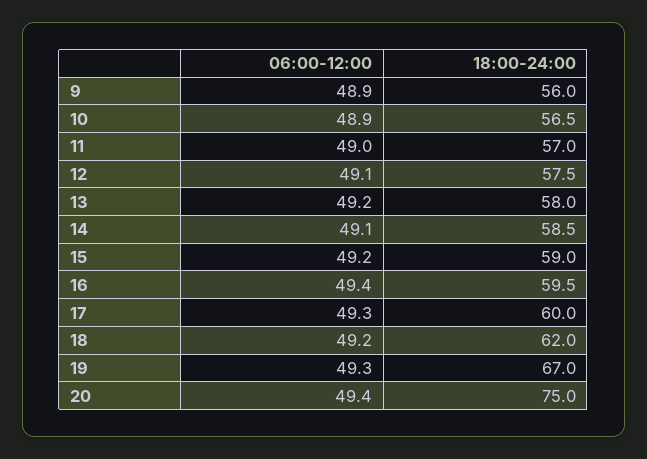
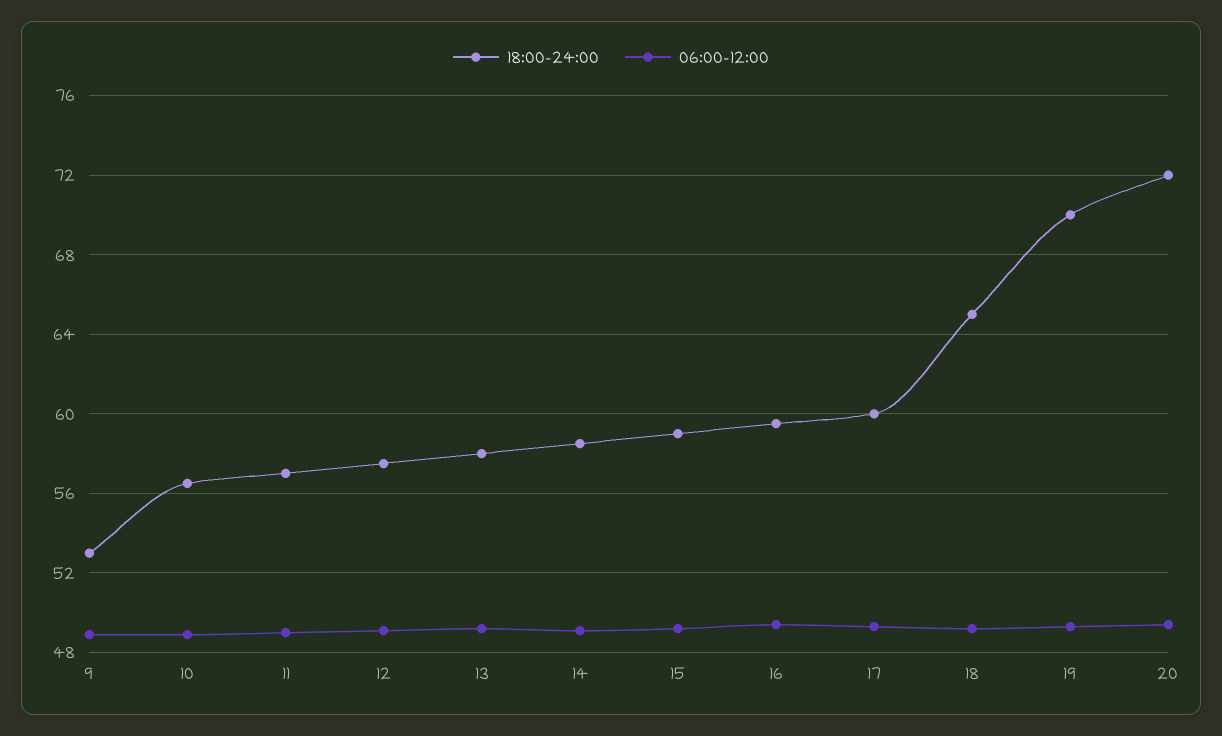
18:00-24:00, 9: 56 -> 53
18:00-24:00, 18: 62 -> 65
18:00-24:00, 19: 67 -> 70
18:00-24:00, 20: 75 -> 72

